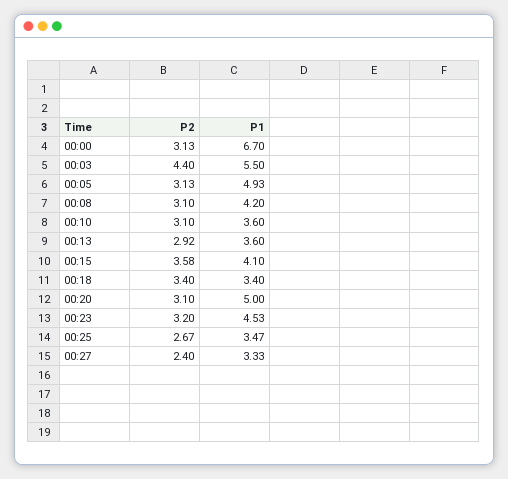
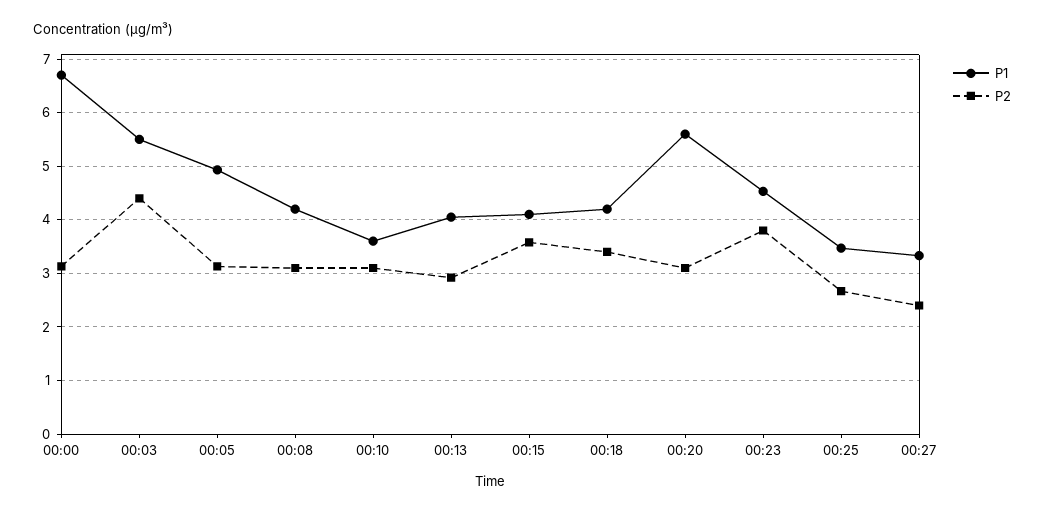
P1, 00:13: 3.6 -> 4
P1, 00:18: 3.4 -> 4.2
P1, 00:20: 5 -> 5.6
P2, 00:23: 3.2 -> 3.8

